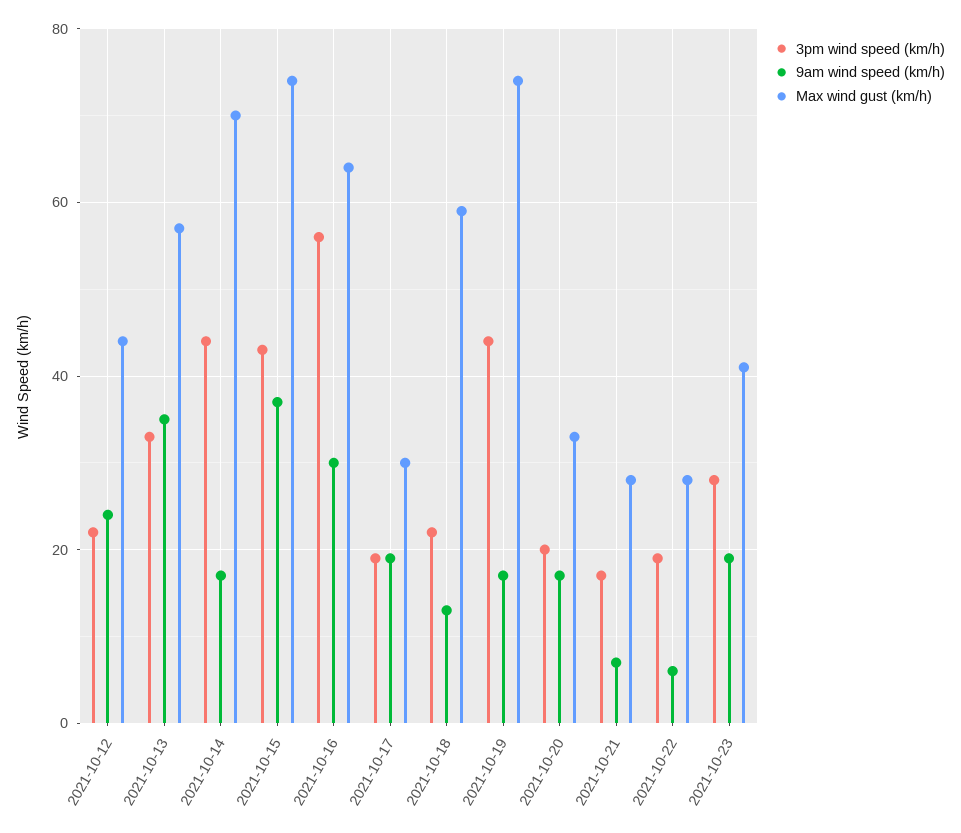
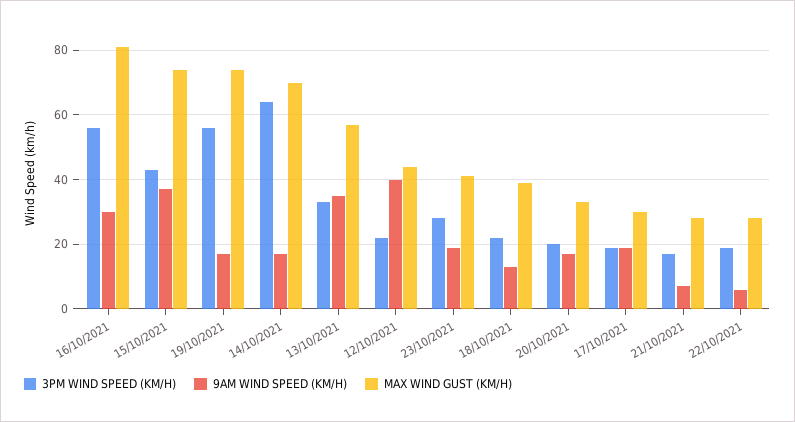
9am wind speed (km/h), 2021-10-12: 25 -> 40
3pm wind speed (km/h), 2021-10-14: 45 -> 65
Max wind gust (km/h), 2021-10-16: 65 -> 80
Max wind gust (km/h), 2021-10-18: 60 -> 40
3pm wind speed (km/h), 2021-10-19: 45 -> 55

